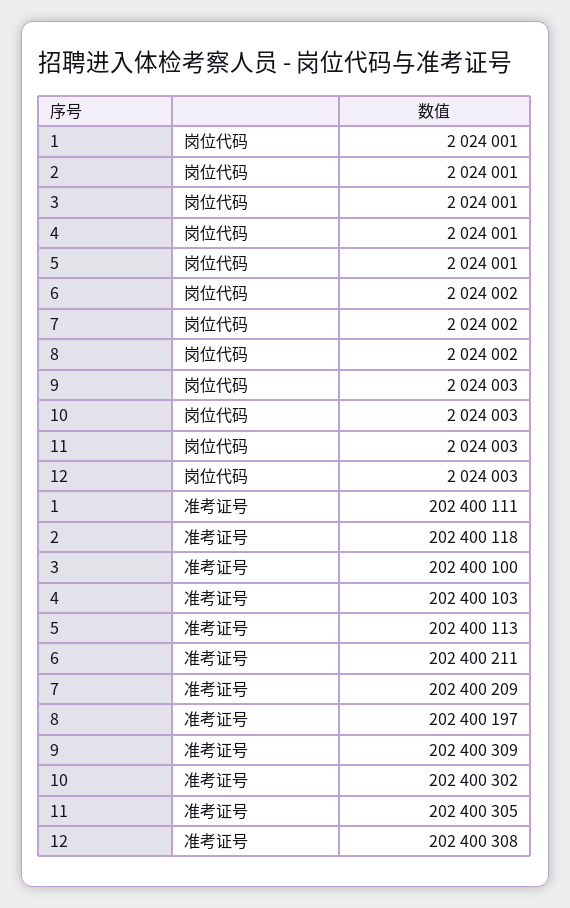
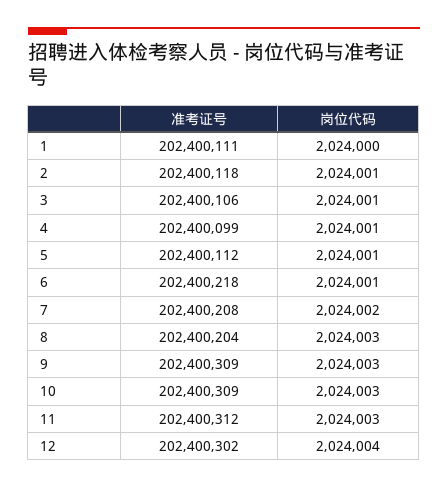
1, 岗位代码: 2024001 -> 2024000
6, 岗位代码: 2024002 -> 2024001
8, 岗位代码: 2024002 -> 2024003
12, 岗位代码: 2024003 -> 2024004
3, 准考证号: 202400100 -> 202400106
4, 准考证号: 202400103 -> 202400099
5, 准考证号: 202400113 -> 202400112
6, 准考证号: 202400211 -> 202400218
7, 准考证号: 202400209 -> 202400208
8, 准考证号: 202400197 -> 202400204
10, 准考证号: 202400302 -> 202400309
11, 准考证号: 202400305 -> 202400312
12, 准考证号: 202400308 -> 202400302

